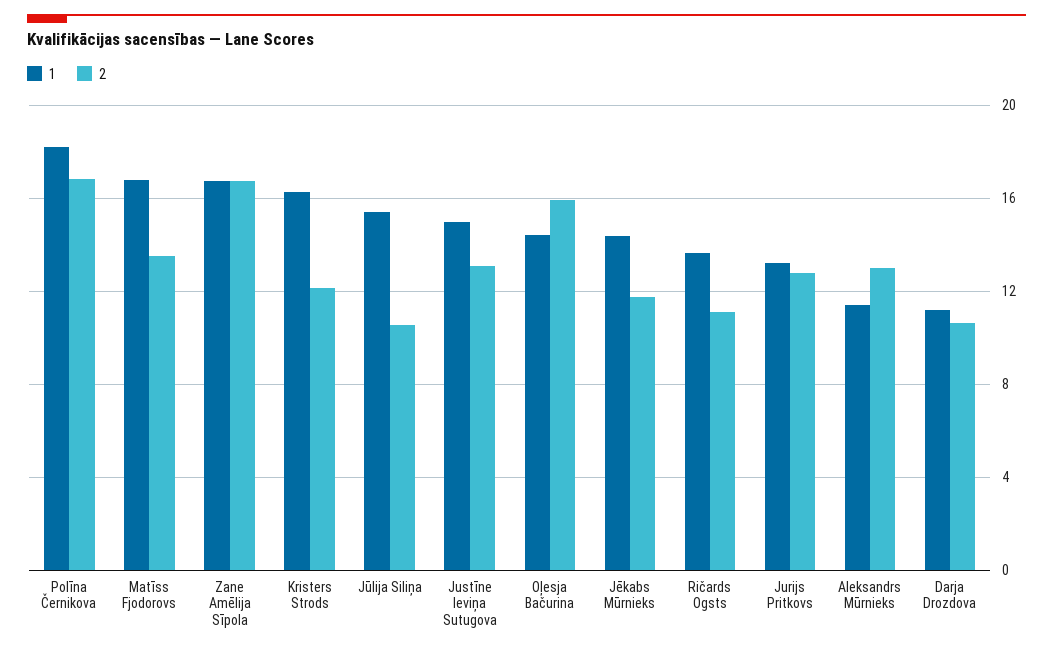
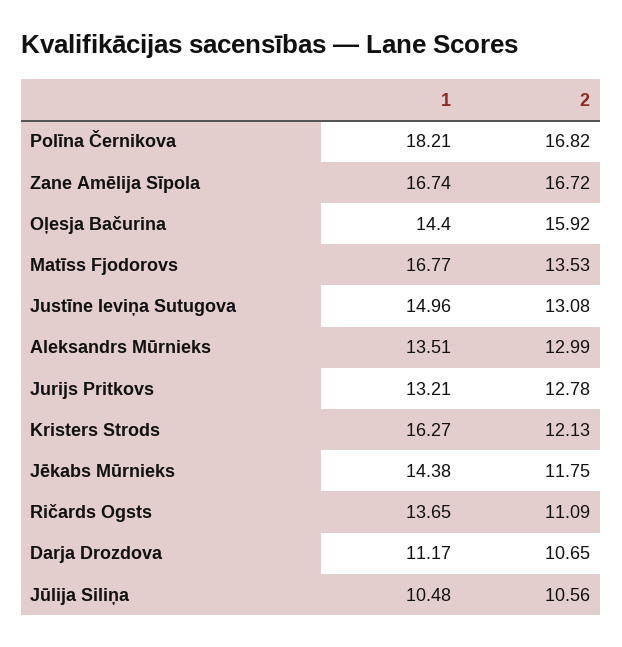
1, Jūlija Siliņa: 15.5 -> 10.48
1, Aleksandrs Mūrnieks: 11.5 -> 13.51

